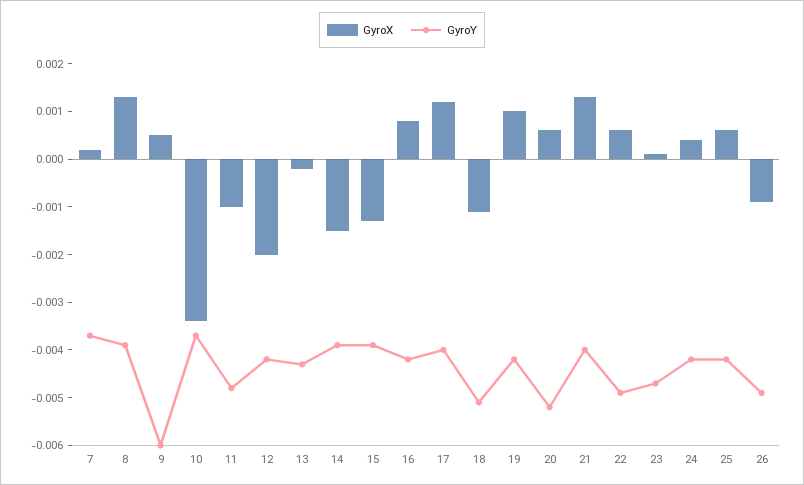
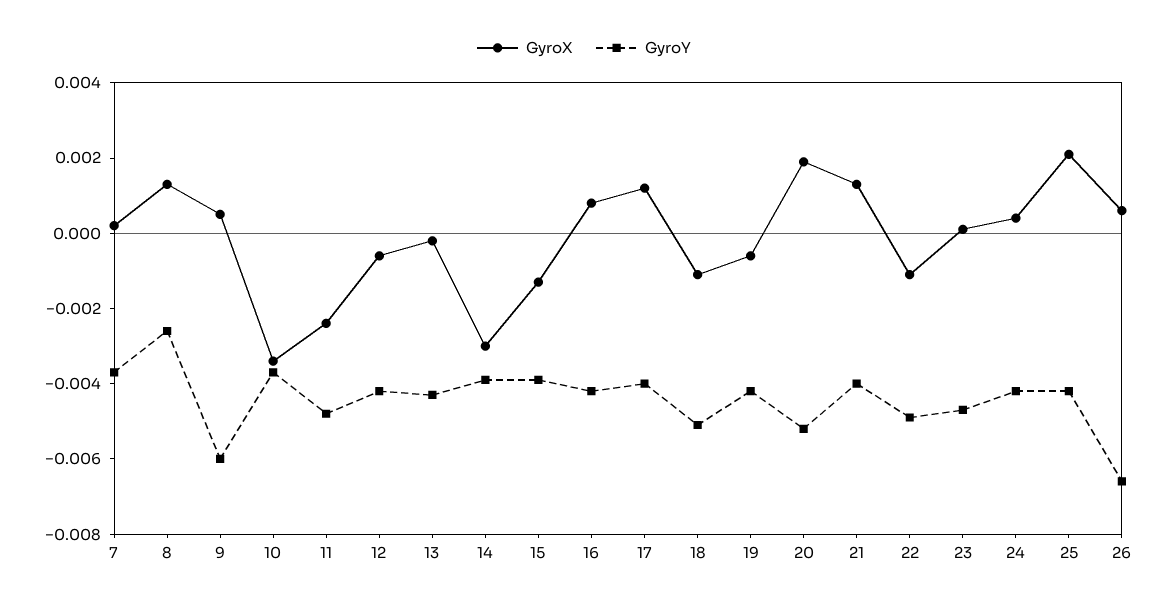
GyroY, 8: -0.004 -> -0.0025
GyroX, 11: -0.001 -> -0.0025
GyroX, 12: -0.002 -> -0.0005
GyroX, 14: -0.0015 -> -0.003
GyroX, 19: 0.001 -> -0.0005
GyroX, 20: 0.0005 -> 0.002
GyroX, 22: 0.0005 -> -0.001
GyroX, 25: 0.0005 -> 0.002
GyroX, 26: -0.001 -> 0.0005
GyroY, 26: -0.005 -> -0.0065

